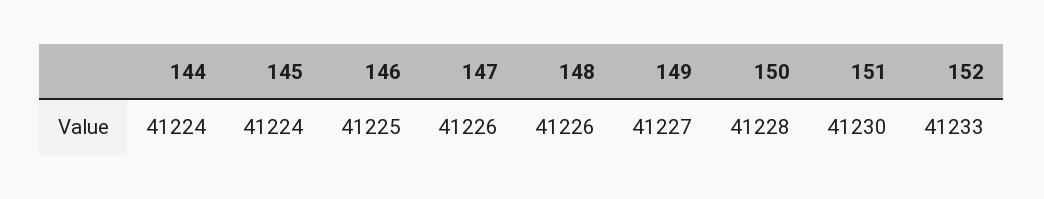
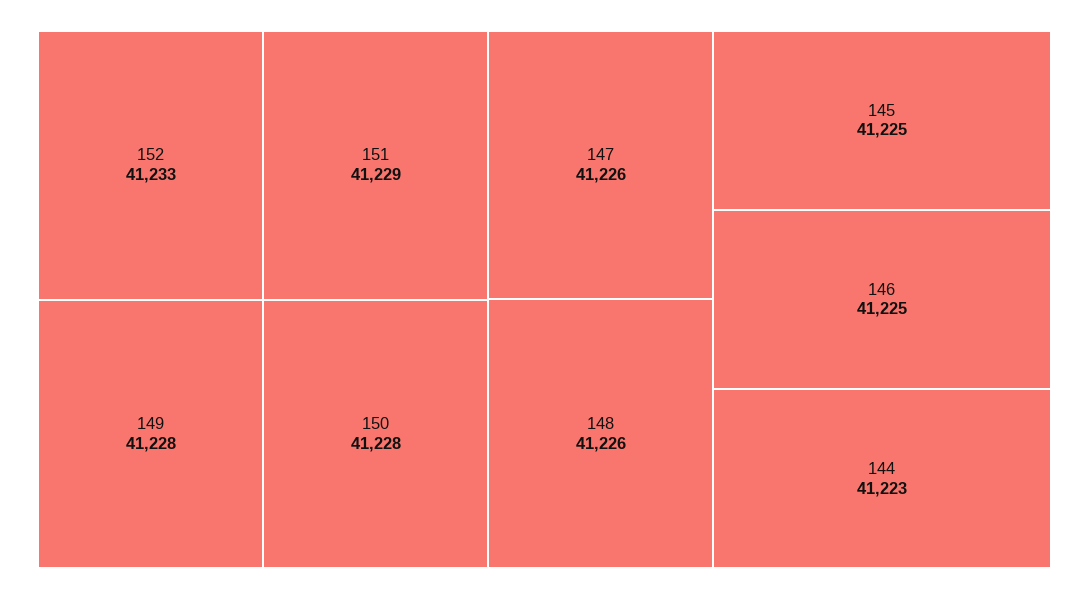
144: 41224 -> 41223
145: 41224 -> 41225
149: 41227 -> 41228
151: 41230 -> 41229

